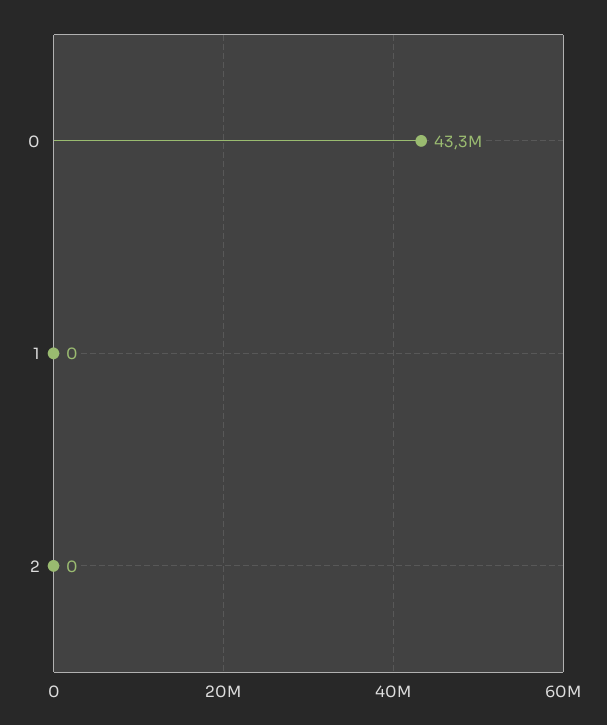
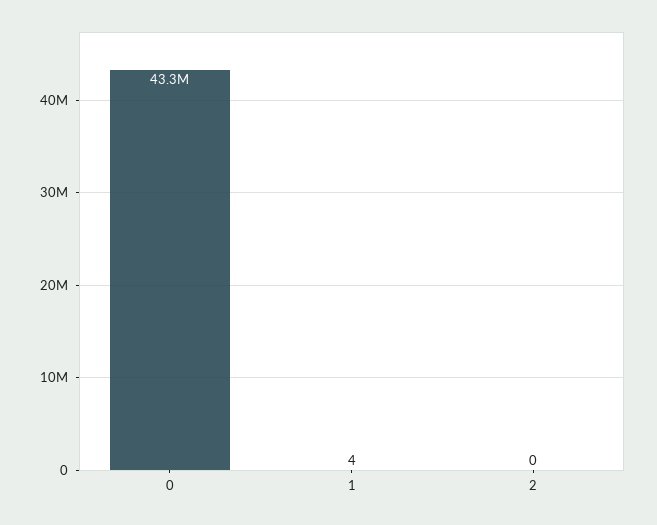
1: 0 -> 4

